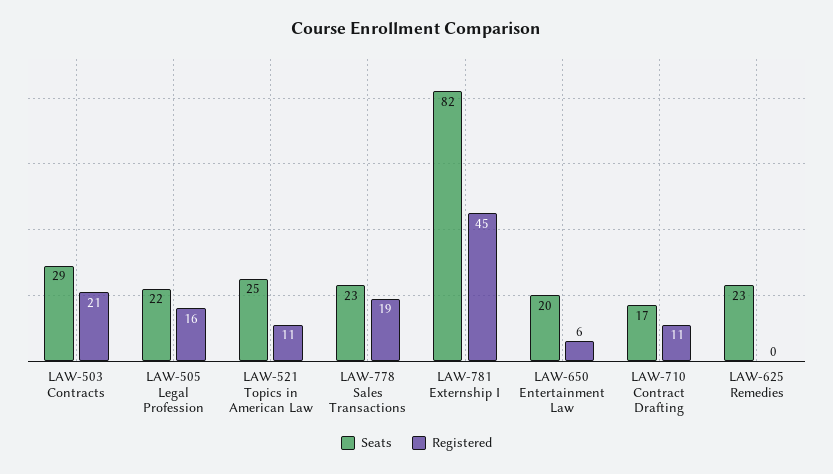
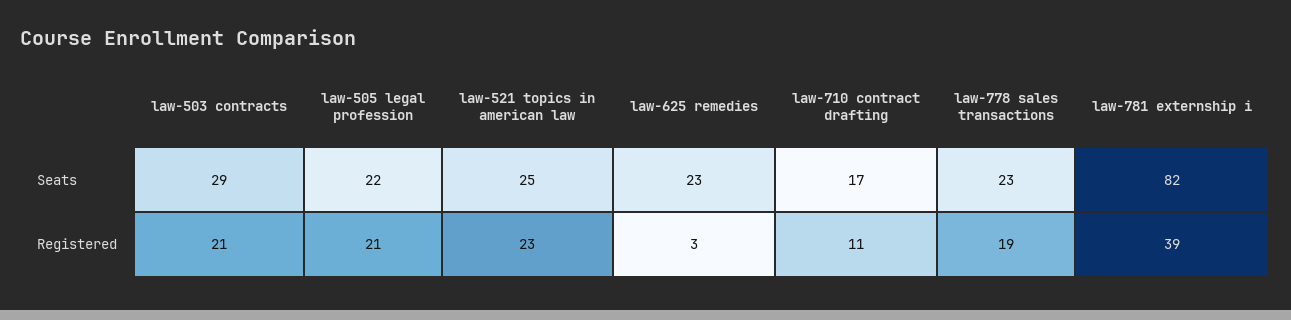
Registered, LAW-505 Legal Profession: 16 -> 21
Registered, LAW-521 Topics in American Law: 11 -> 23
Registered, LAW-781 Externship I: 45 -> 39
Seats, LAW-650 Entertainment Law: 20 -> none
Registered, LAW-650 Entertainment Law: 6 -> none
Registered, LAW-625 Remedies: 0 -> 3

